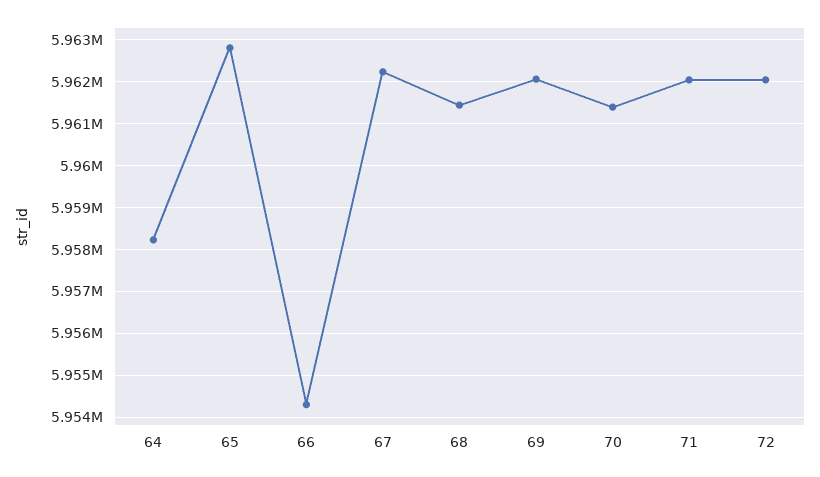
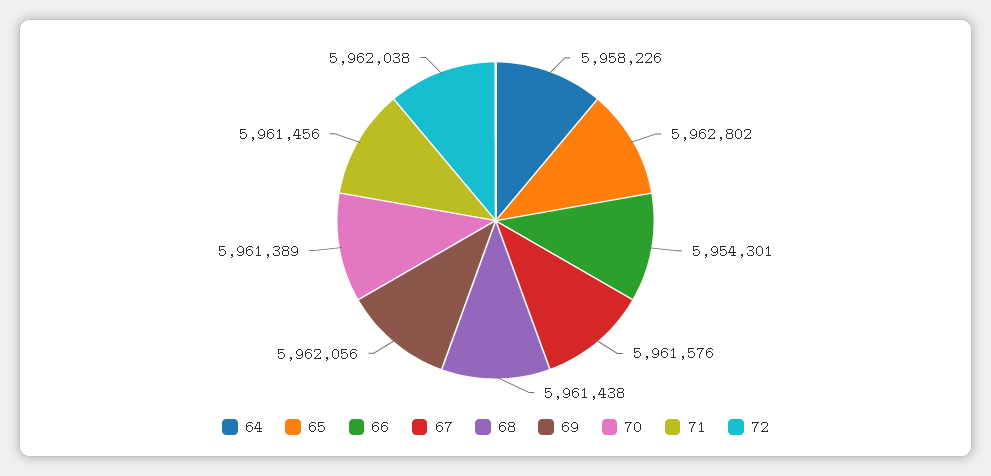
67: 5962200 -> 5961576
71: 5962000 -> 5961456

